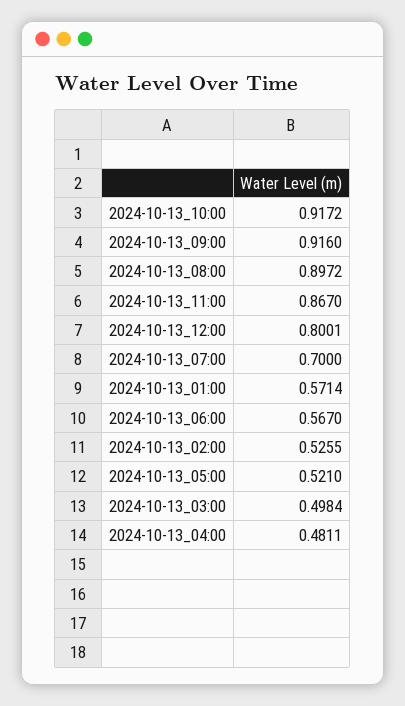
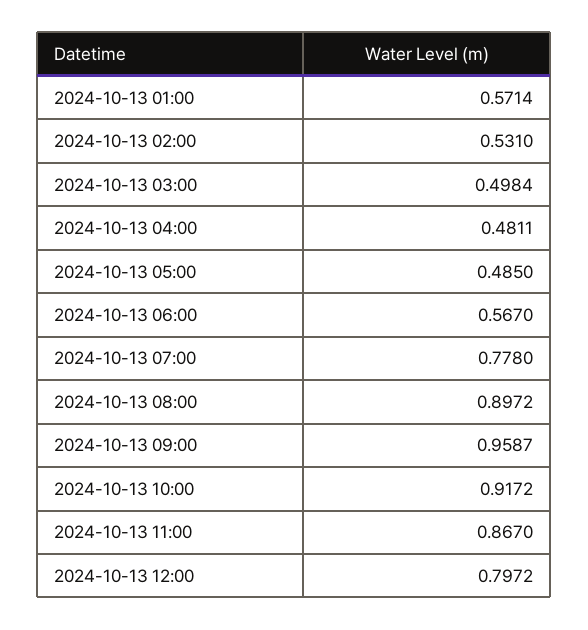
2024-10-13_09:00: 0.916 -> 0.9587
2024-10-13_12:00: 0.8001 -> 0.7972
2024-10-13_07:00: 0.7 -> 0.778
2024-10-13_02:00: 0.5255 -> 0.531
2024-10-13_05:00: 0.521 -> 0.485

